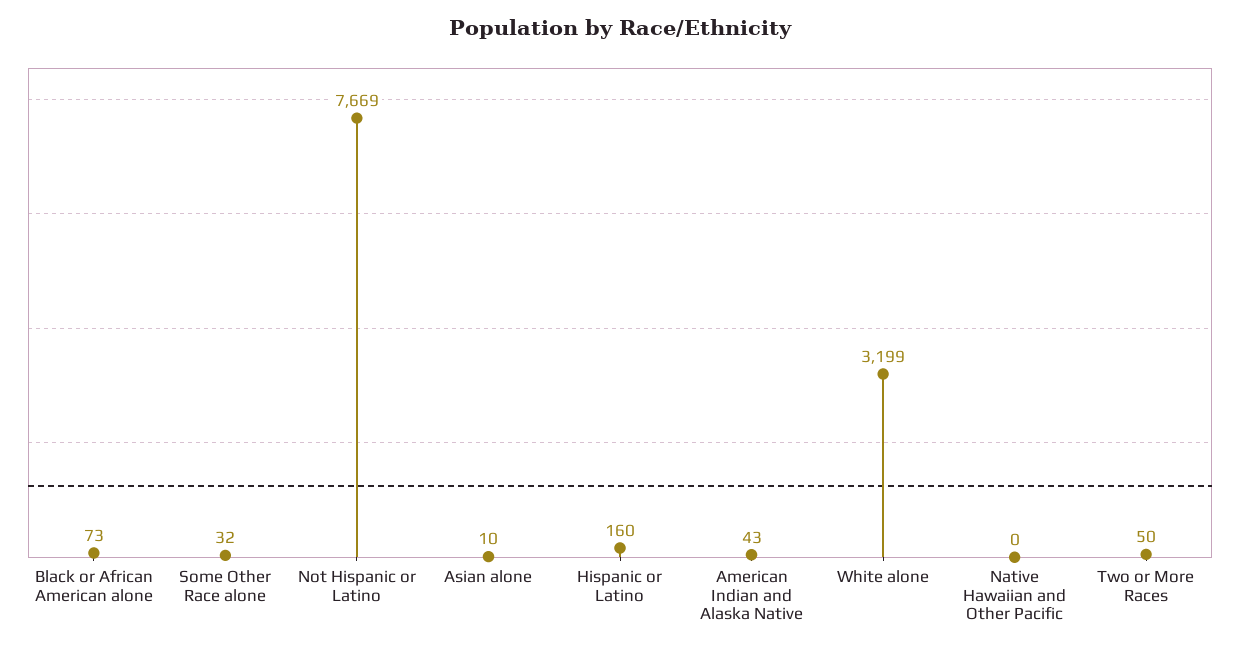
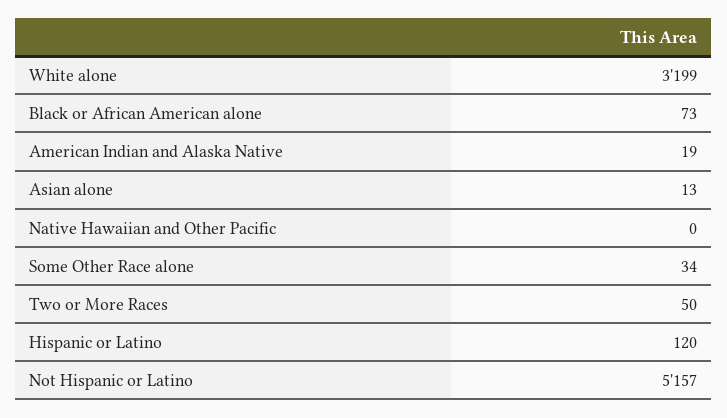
Some Other Race alone: 32 -> 34
Not Hispanic or Latino: 7669 -> 5157
Asian alone: 10 -> 13
Hispanic or Latino: 160 -> 120
American Indian and Alaska Native: 43 -> 19

